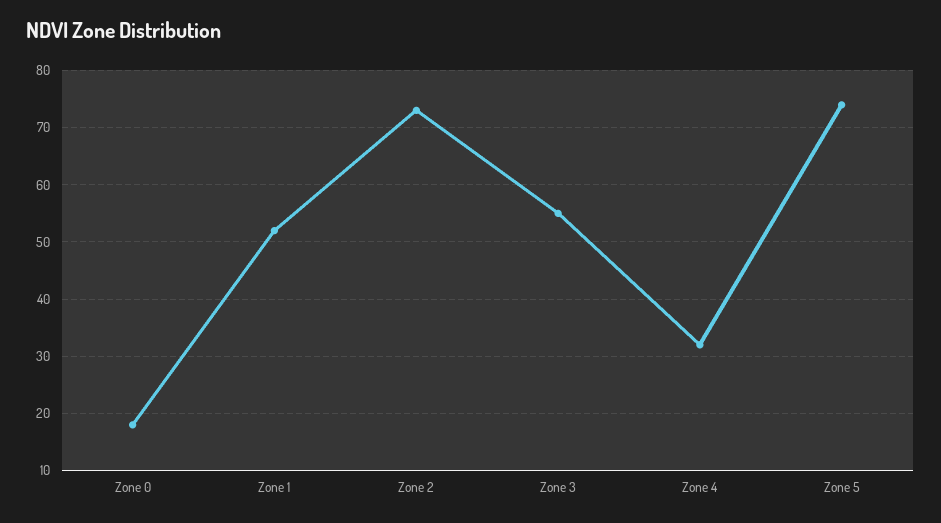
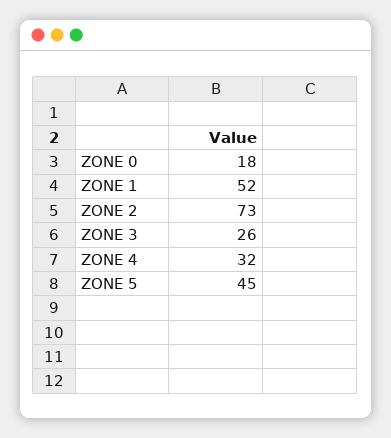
Zone 3: 55 -> 26
Zone 5: 75 -> 45

